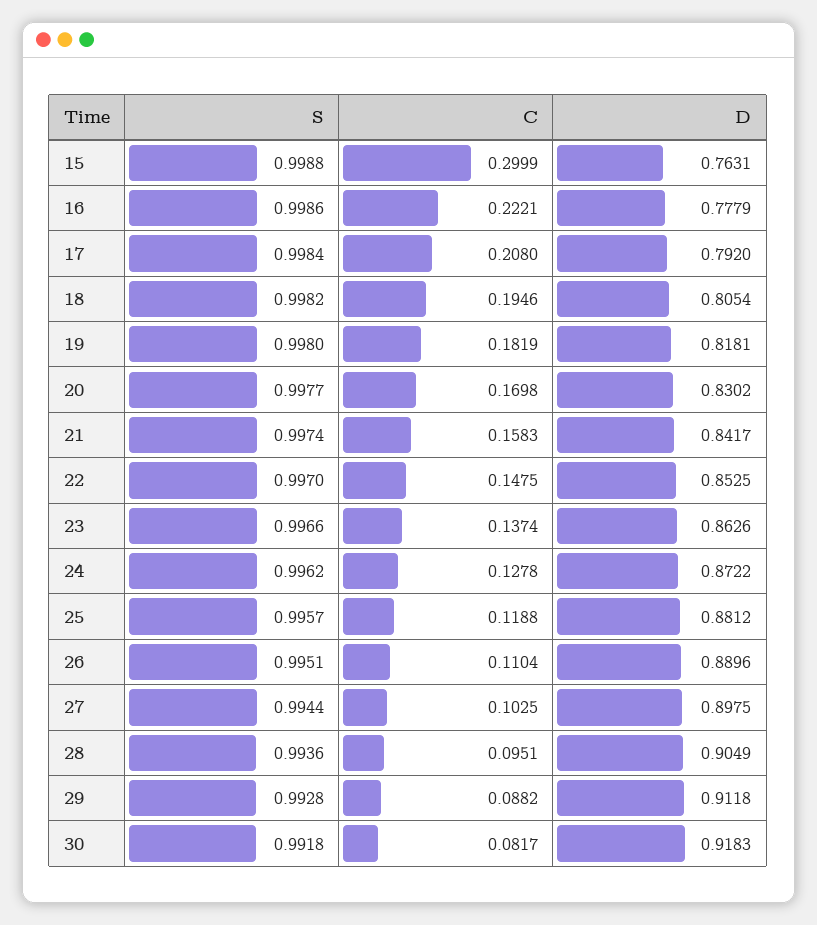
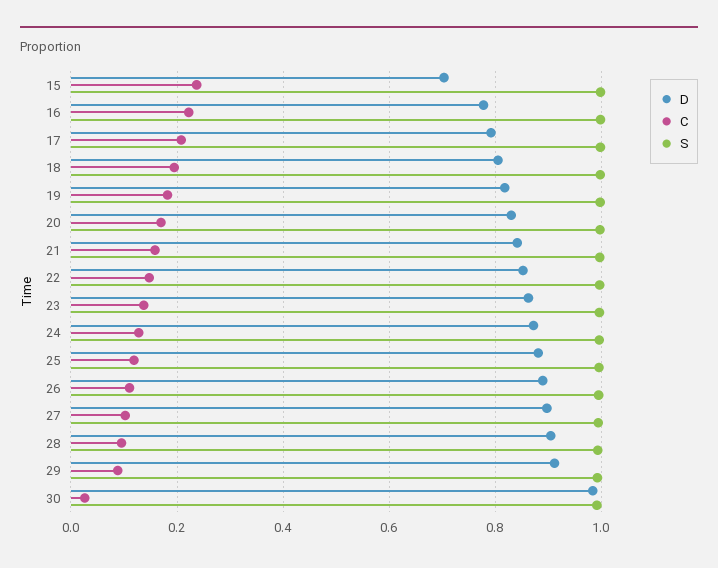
C, 15: 0.2999 -> 0.24
D, 15: 0.7631 -> 0.7
C, 30: 0.0817 -> 0.02
D, 30: 0.9183 -> 0.98

